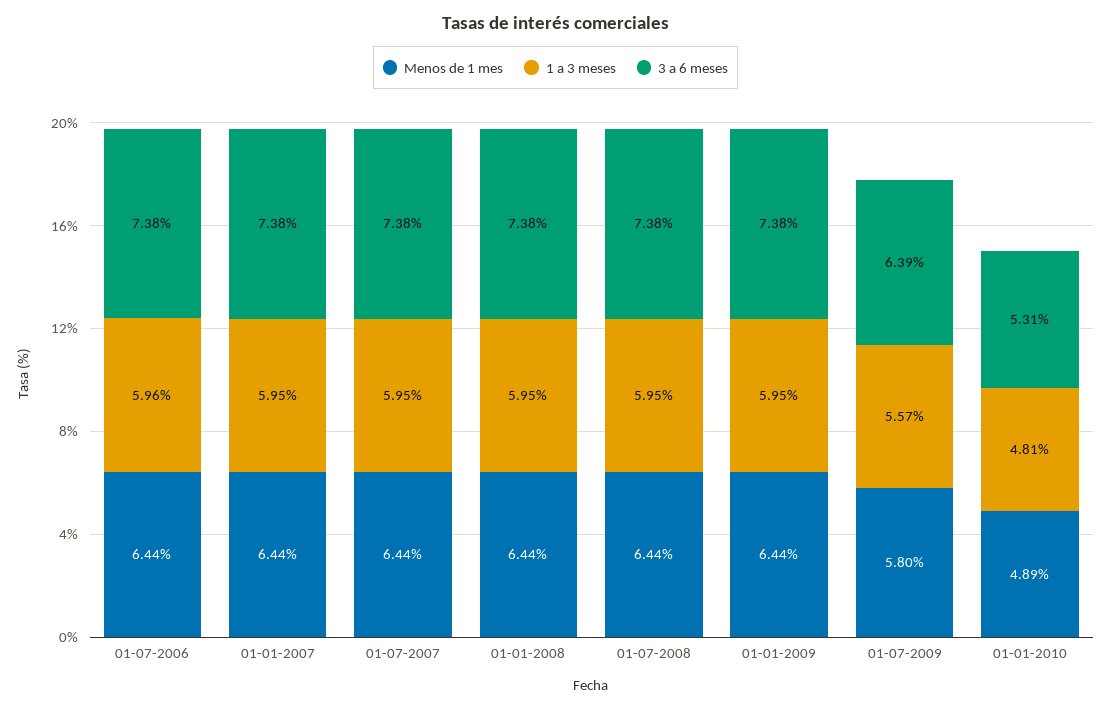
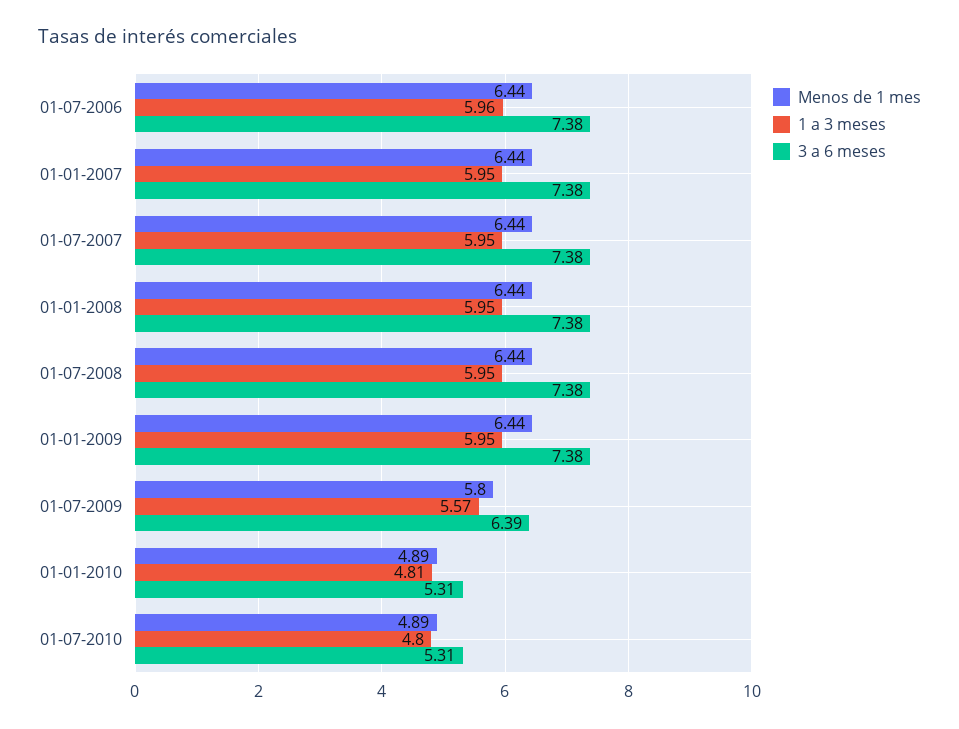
Menos de 1 mes, 01-07-2010: none -> 4.89
1 a 3 meses, 01-07-2010: none -> 4.8
3 a 6 meses, 01-07-2010: none -> 5.31

